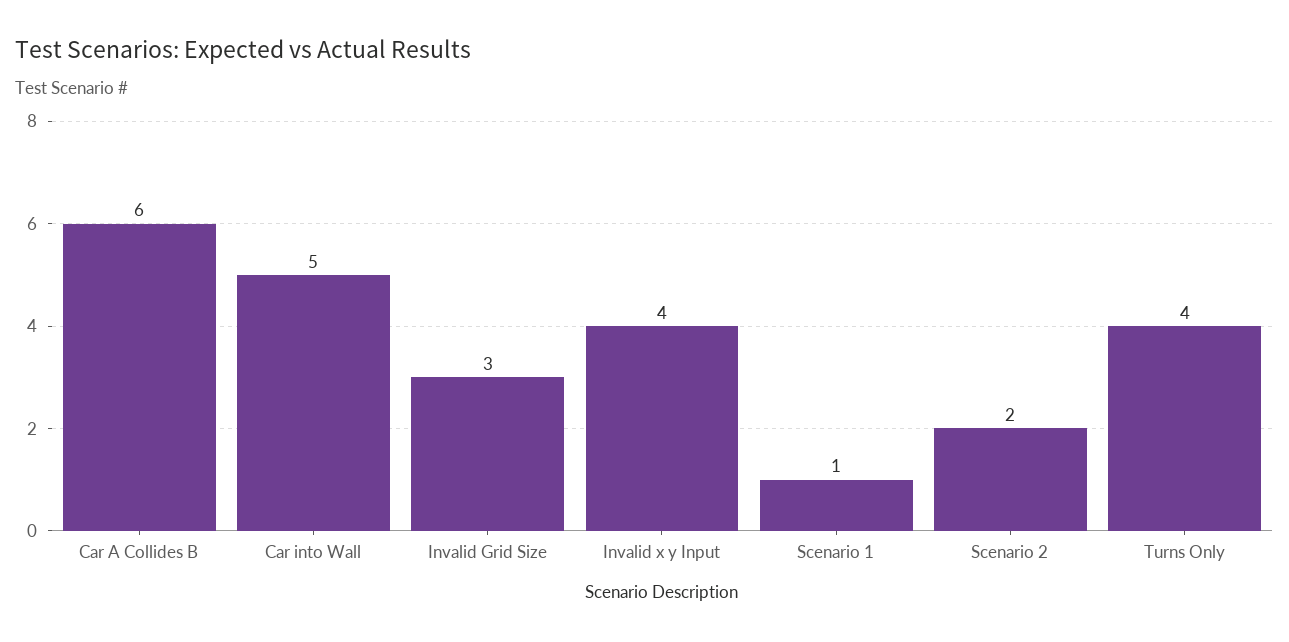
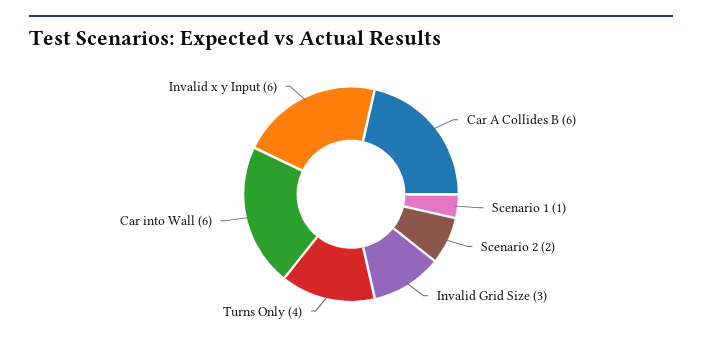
Car into Wall: 5 -> 6
Invalid x y Input: 4 -> 6

